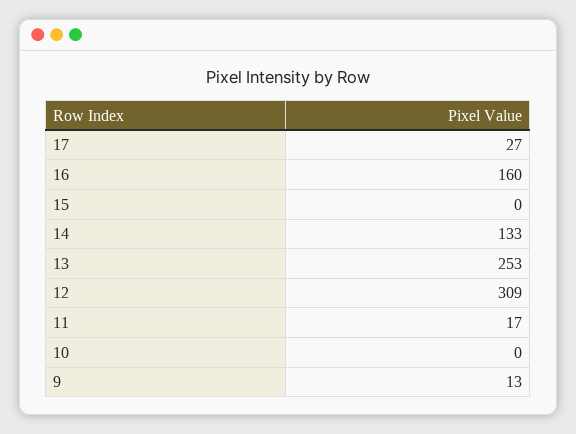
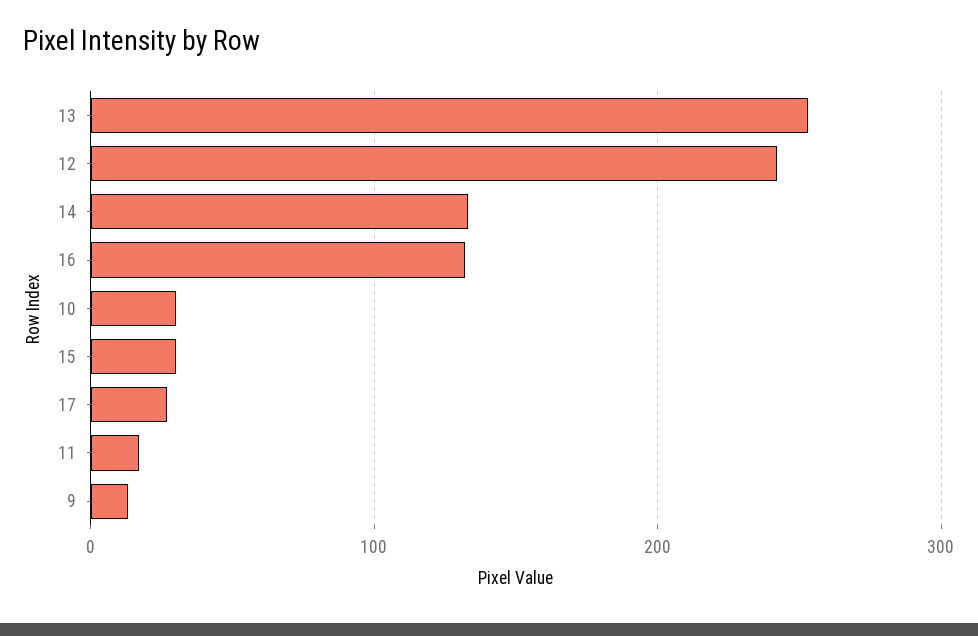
16: 160 -> 130
15: 0 -> 30
12: 309 -> 240
10: 0 -> 30

